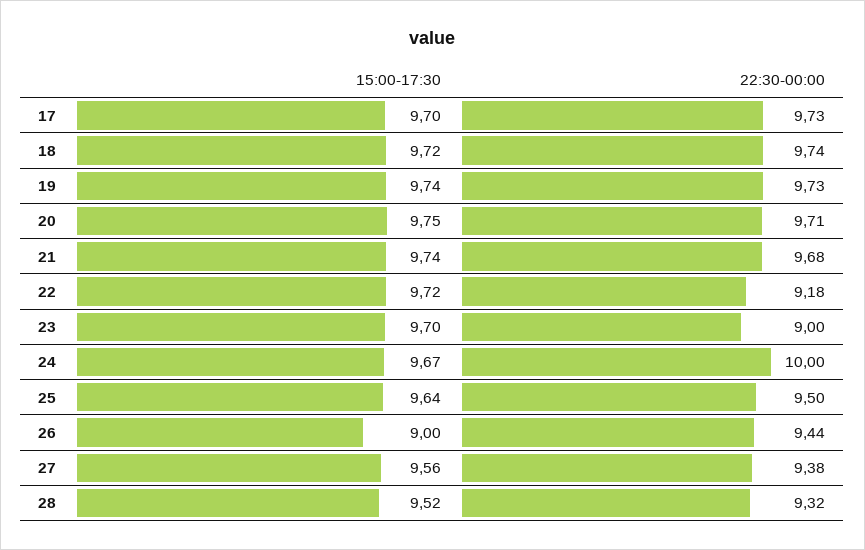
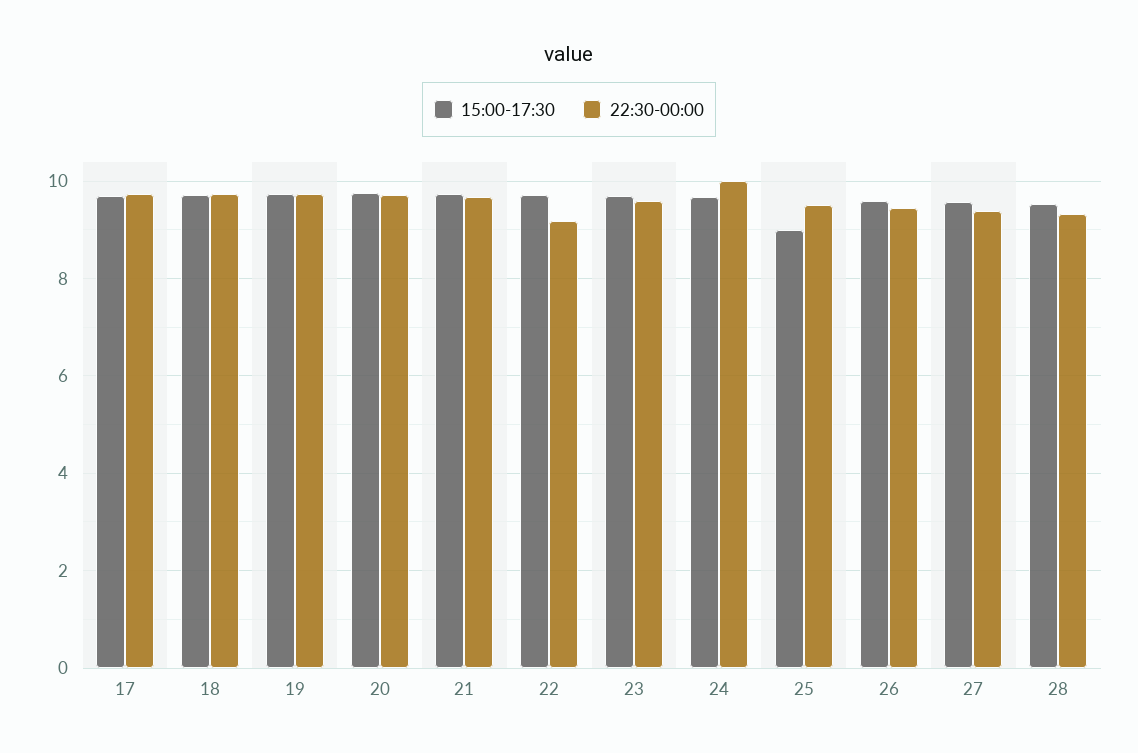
22:30-00:00, 23: 9 -> 9.6
15:00-17:30, 25: 9.64 -> 9
15:00-17:30, 26: 9 -> 9.6

